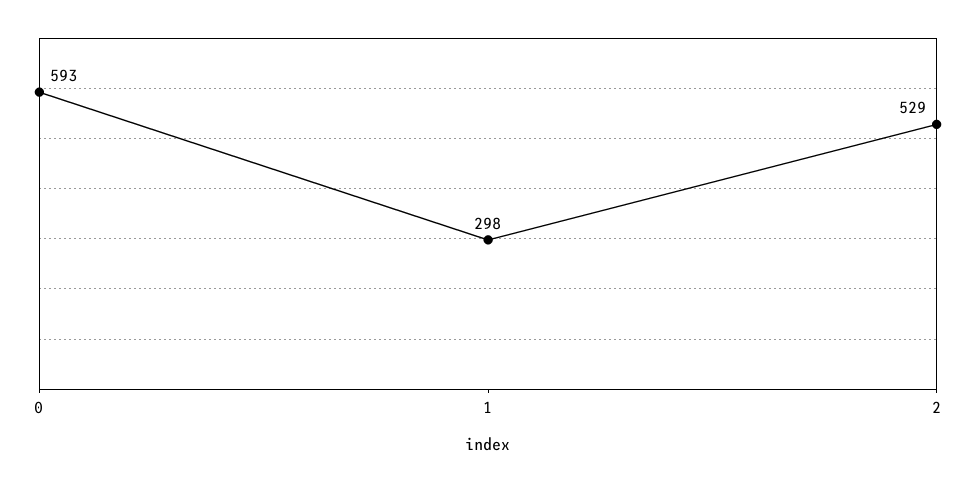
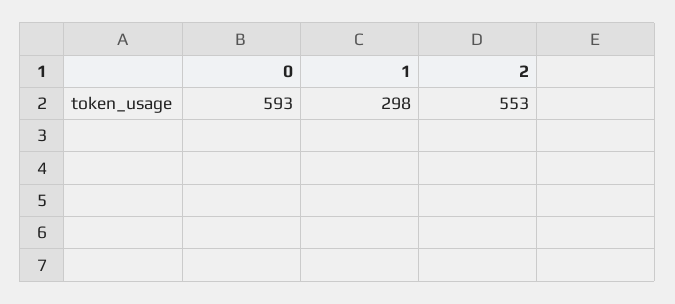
2: 529 -> 553

